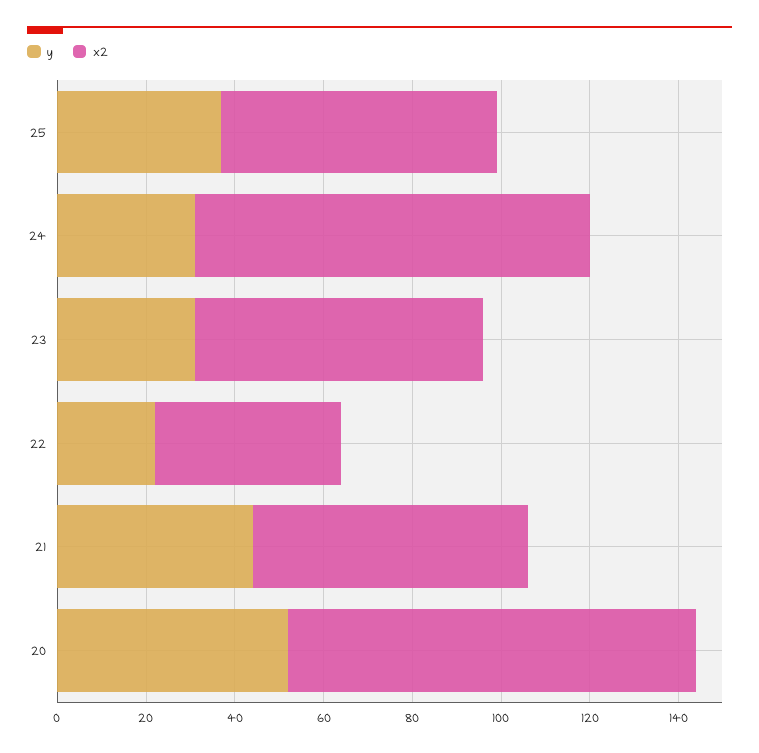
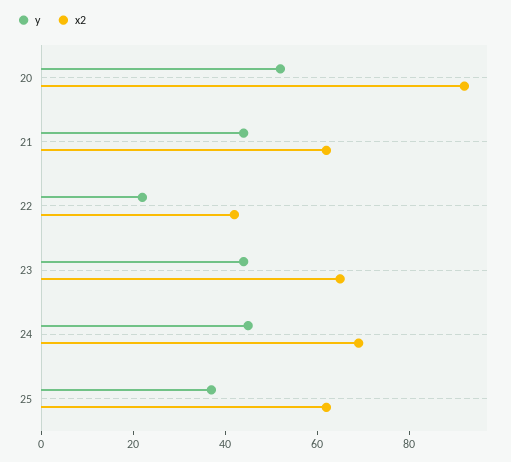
y, 24: 30 -> 45
x2, 24: 90 -> 70
y, 23: 30 -> 45

